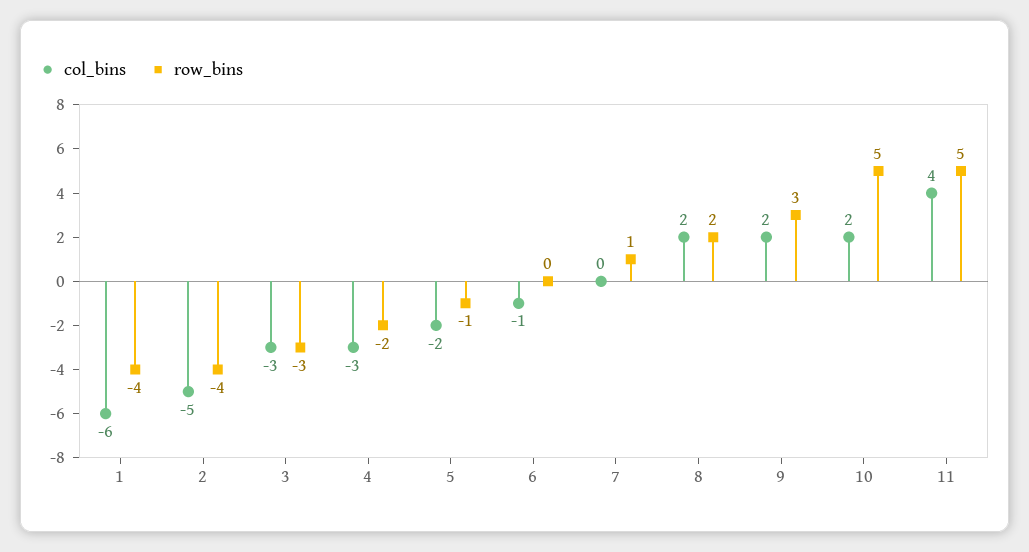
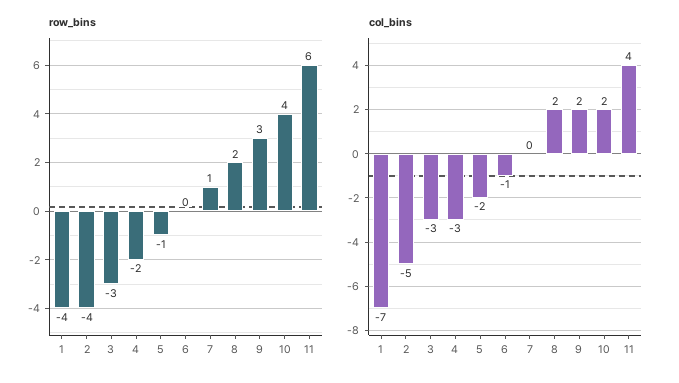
col_bins, 1: -6 -> -7
row_bins, 10: 5 -> 4
row_bins, 11: 5 -> 6

